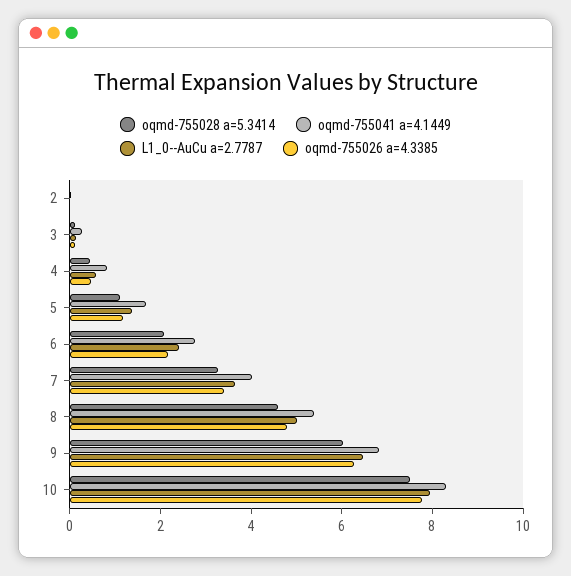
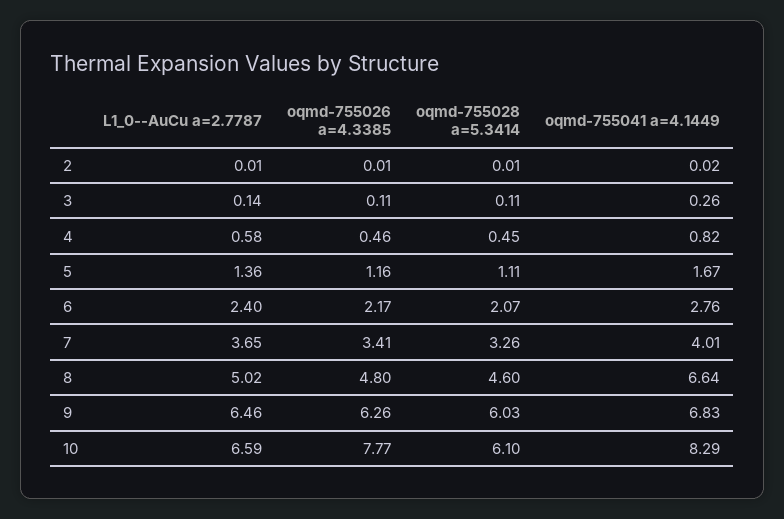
oqmd-755041 a=4.1449, 8: 5.5 -> 6.64
oqmd-755028 a=5.3414, 10: 7.5 -> 6.1
L1_0--AuCu a=2.7787, 10: 8 -> 6.59

